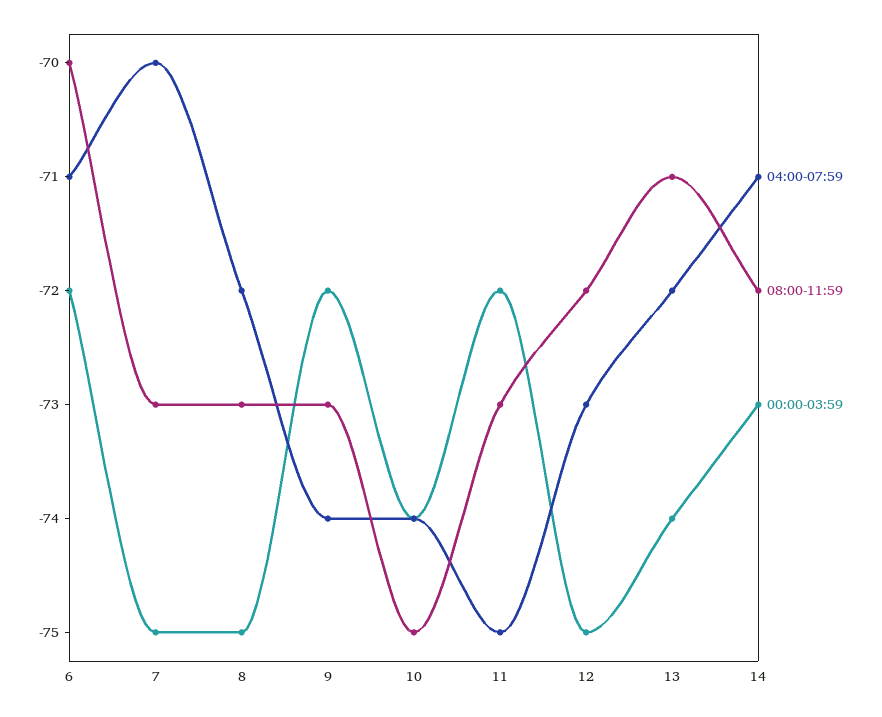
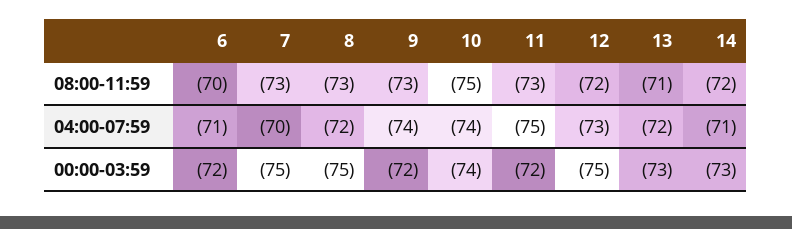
00:00-03:59, 13: -74 -> -73

